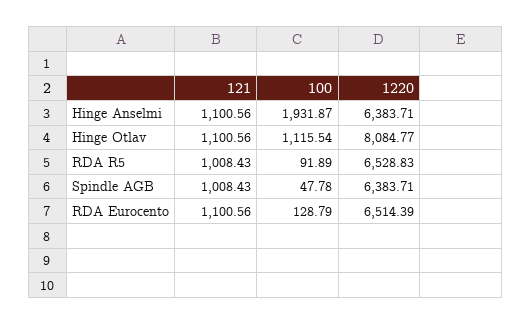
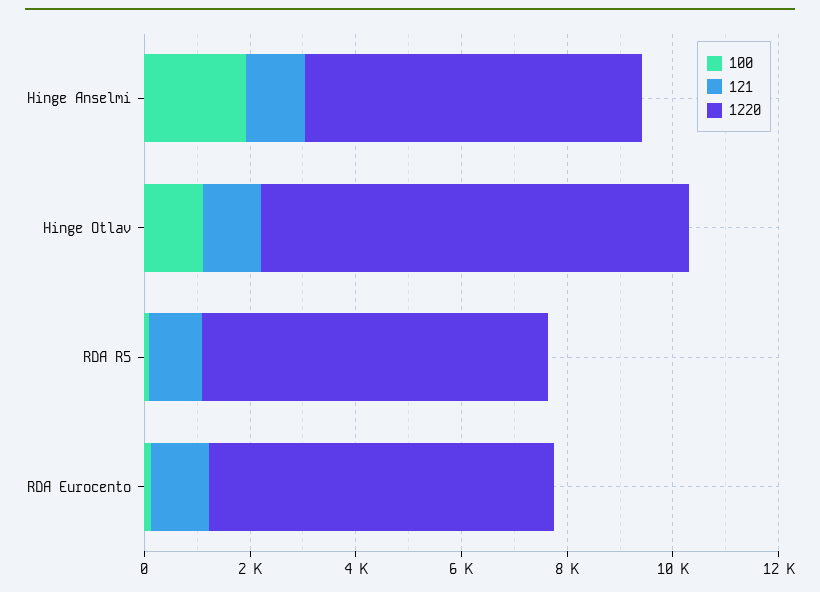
121, Spindle AGB: 1008.43 -> none
100, Spindle AGB: 47.78 -> none
1220, Spindle AGB: 6383.71 -> none

